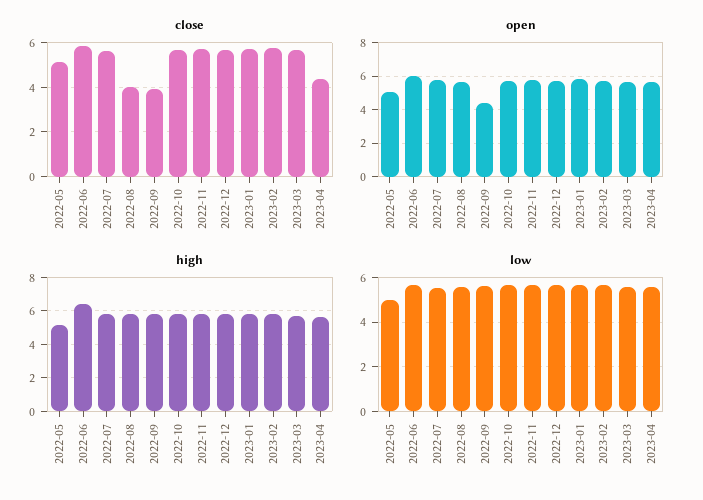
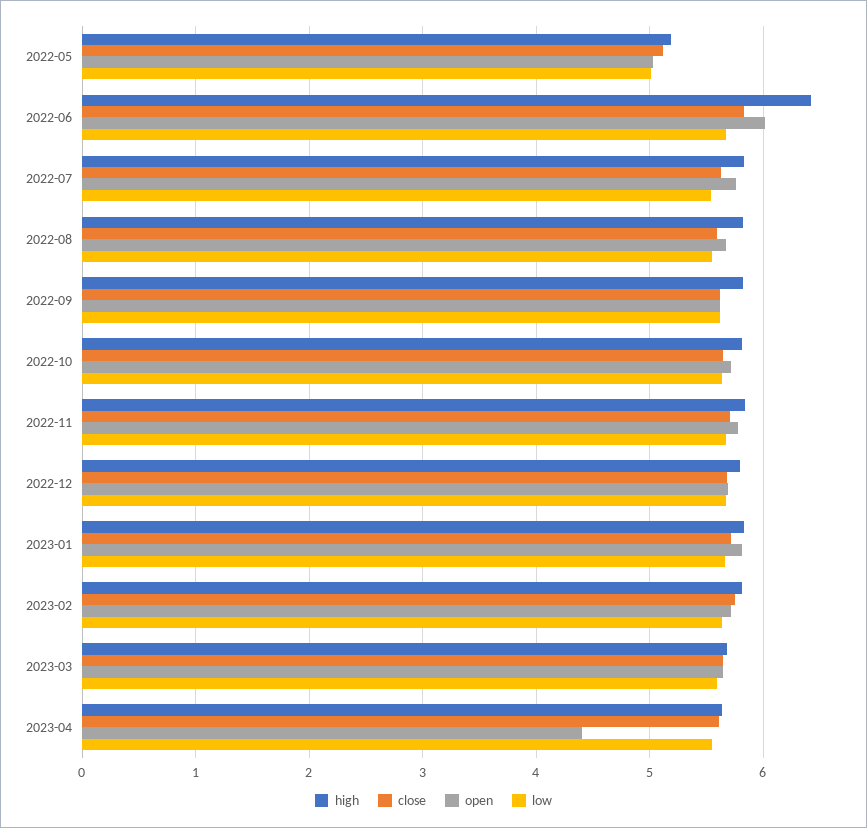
close, 2022-08: 4 -> 5.6
close, 2022-09: 4 -> 5.6
close, 2023-04: 4.5 -> 5.6
open, 2022-09: 4.5 -> 5.6
open, 2023-04: 5.5 -> 4.4

